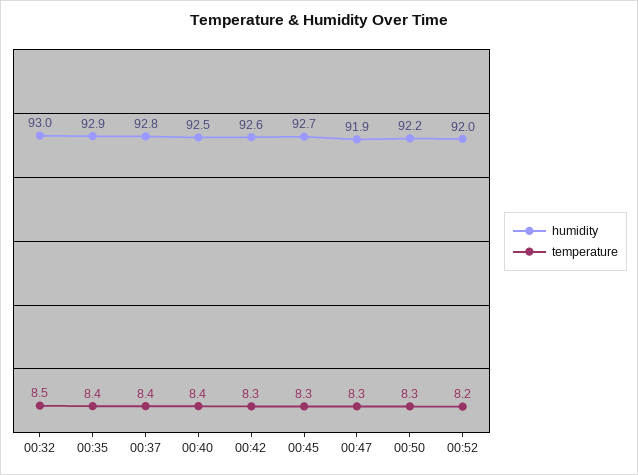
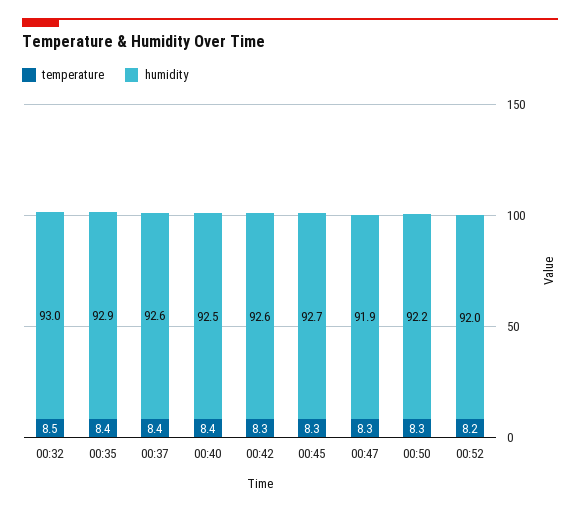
humidity, 00:37: 92.8 -> 92.6

